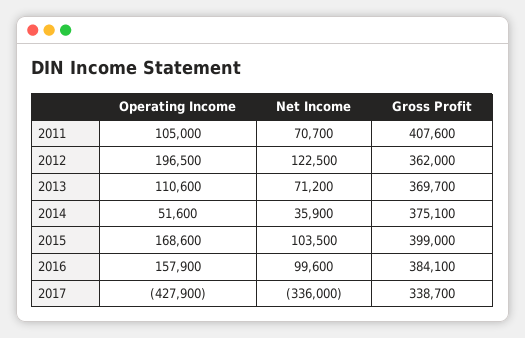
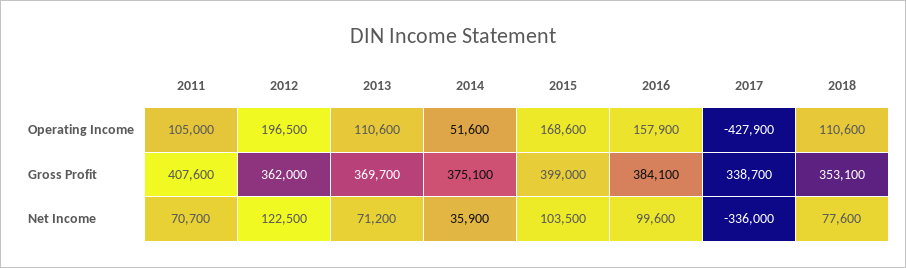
Operating Income, 2018: none -> 110600
Gross Profit, 2018: none -> 353100
Net Income, 2018: none -> 77600

